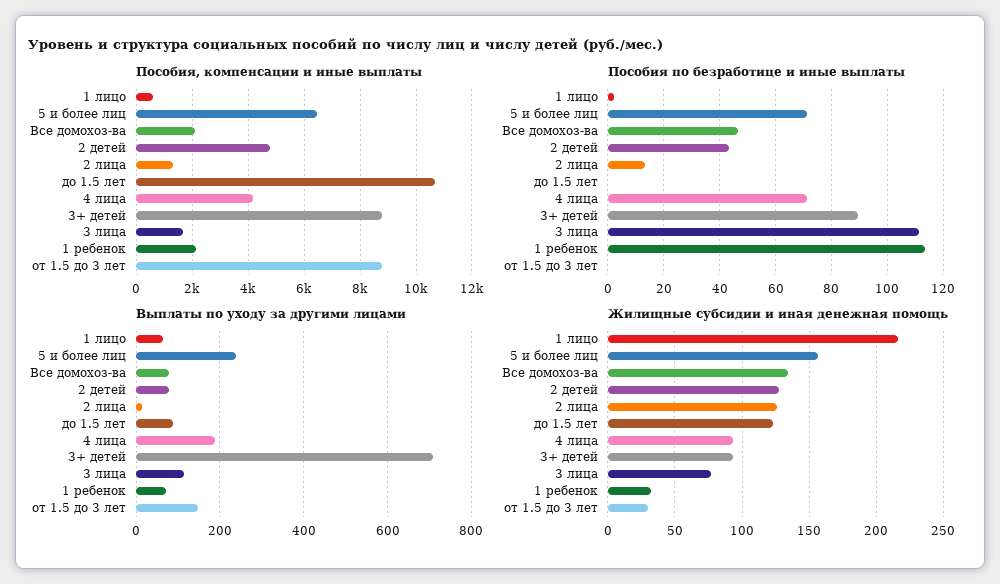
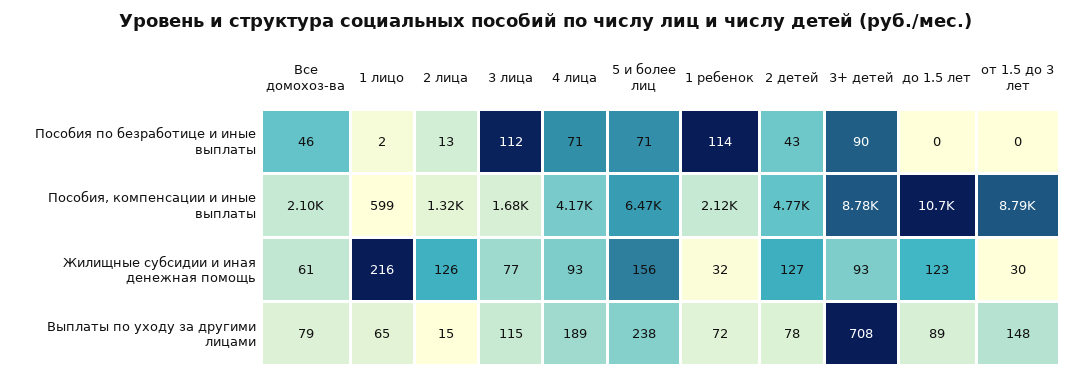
Жилищные субсидии и иная денежная помощь, Все домохоз-ва: 135 -> 61

